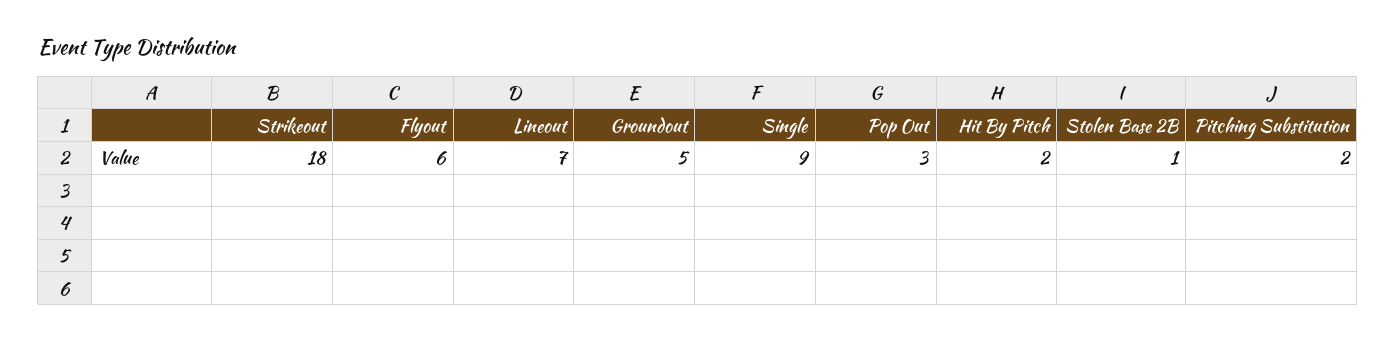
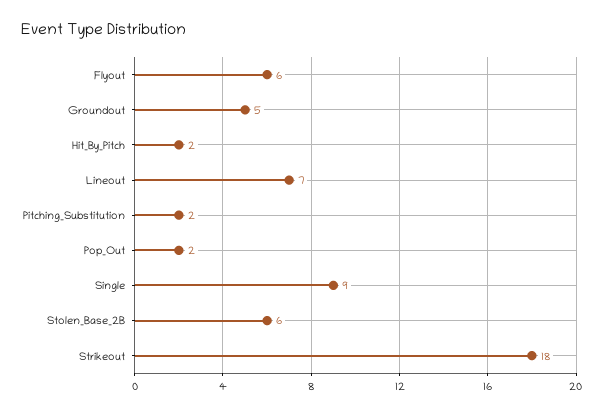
Pop Out: 3 -> 2
Stolen Base 2B: 1 -> 6

